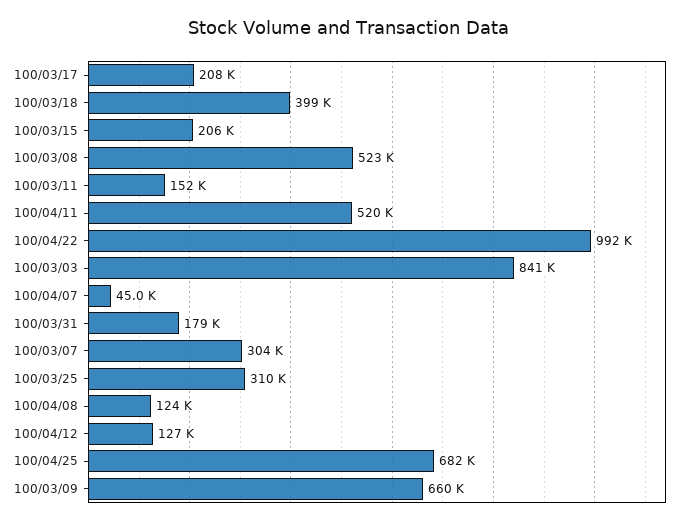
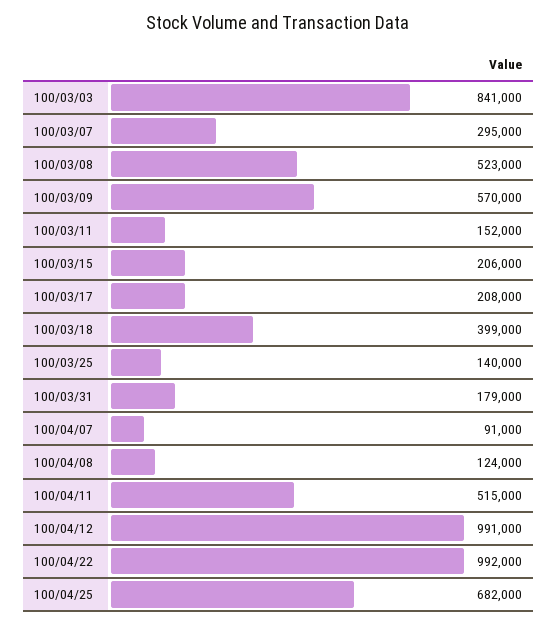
100/04/11: 520000 -> 515000
100/04/07: 45000 -> 91000
100/03/07: 304000 -> 295000
100/03/25: 310000 -> 140000
100/04/12: 127000 -> 991000
100/03/09: 660000 -> 570000

